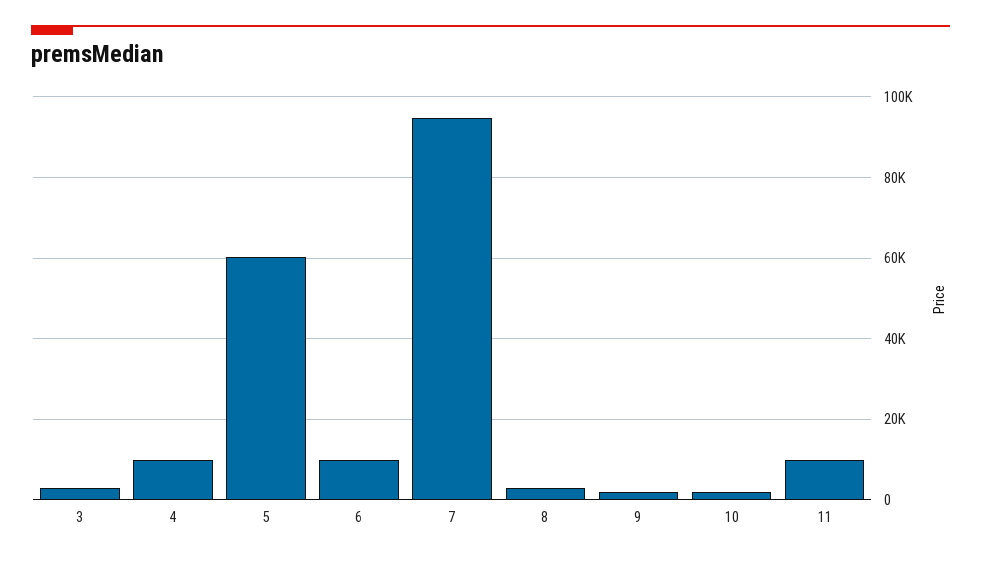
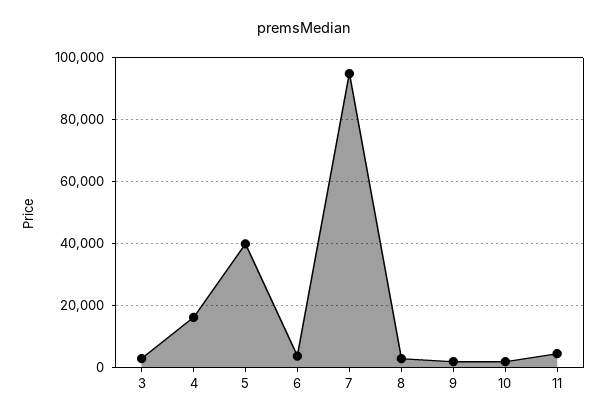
4: 10000 -> 16000
5: 60000 -> 40000
6: 10000 -> 4000
11: 10000 -> 4000

